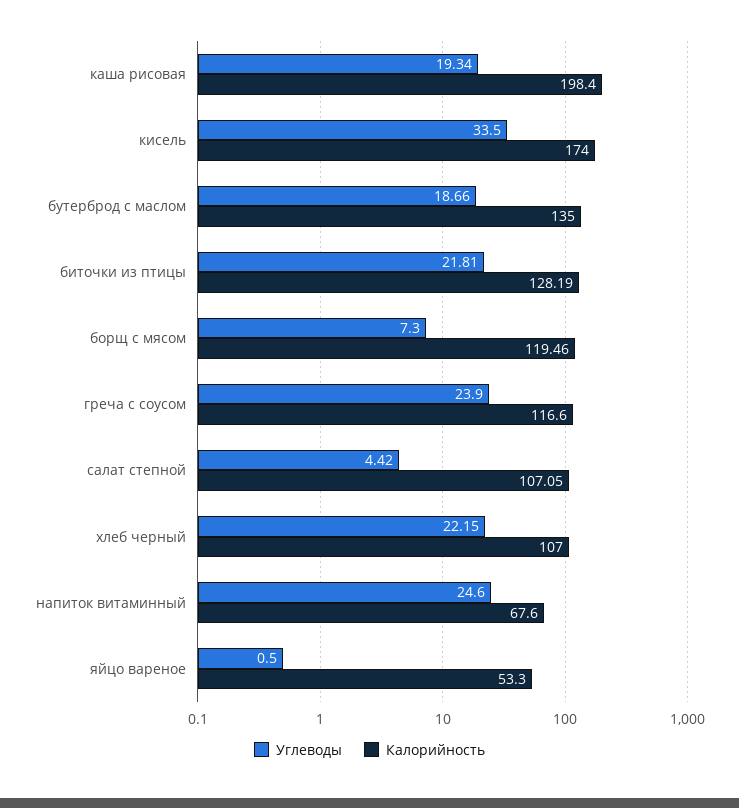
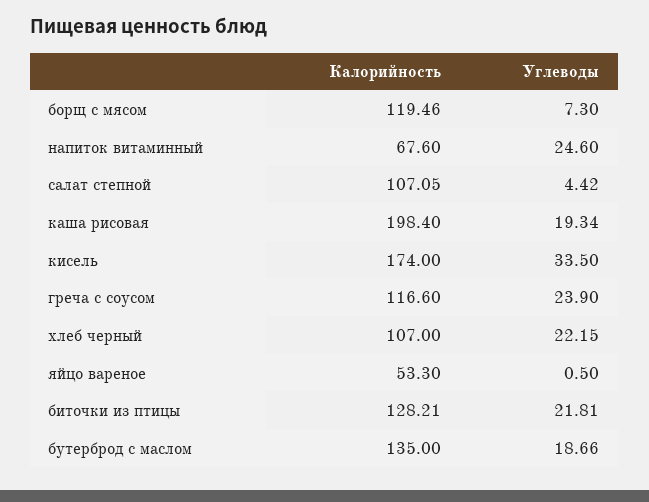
Калорийность, биточки из птицы: 128.19 -> 128.21

